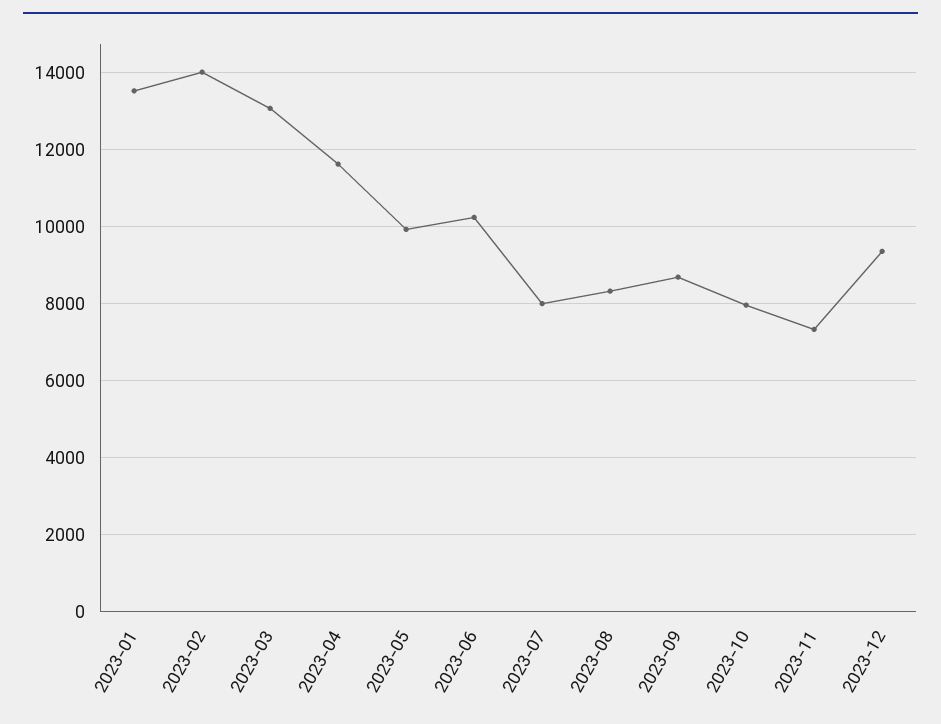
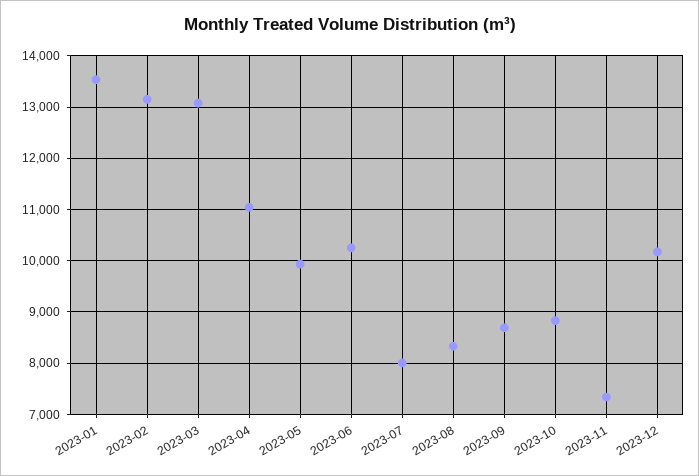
2023-02: 14000 -> 13200
2023-04: 11600 -> 11000
2023-10: 8000 -> 8800
2023-12: 9400 -> 10200

